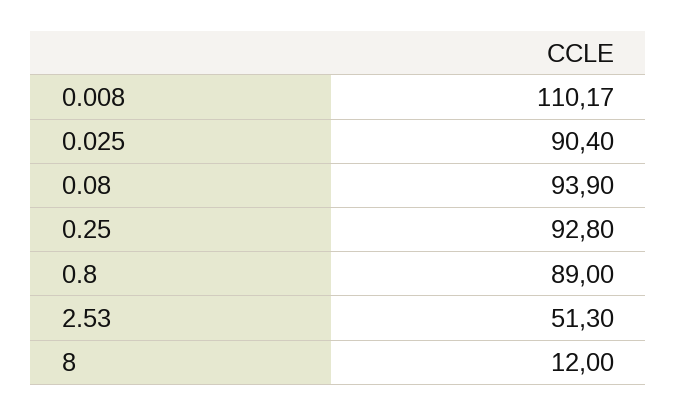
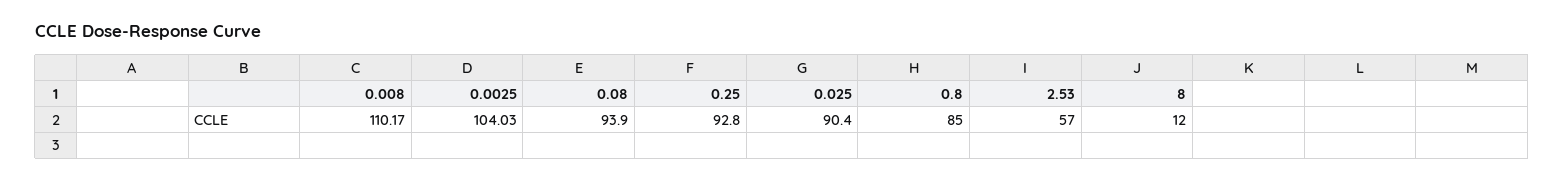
0.8: 89 -> 85
2.53: 51.3 -> 57
0.0025: none -> 104.03

